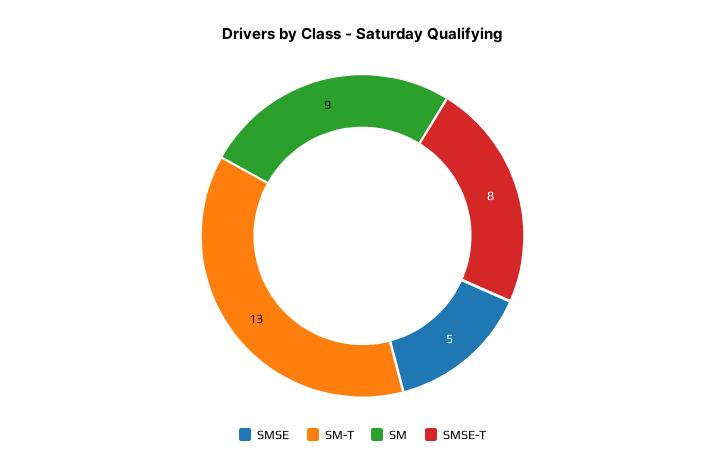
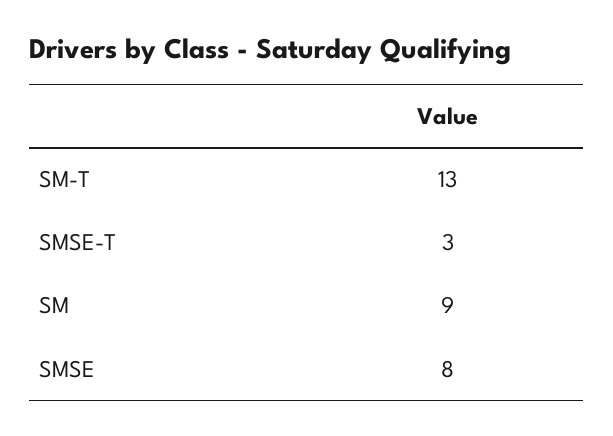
SMSE: 5 -> 8
SMSE-T: 8 -> 3

